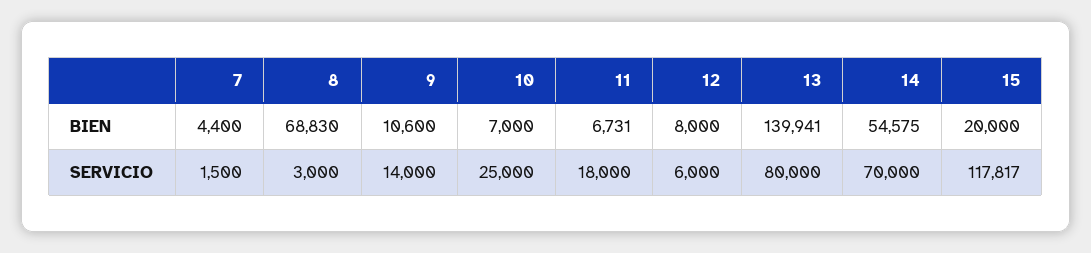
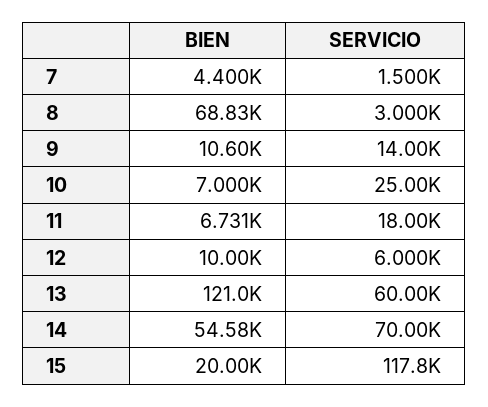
12, BIEN: 8000 -> 10000
13, BIEN: 139941 -> 121000
13, SERVICIO: 80000 -> 60000

